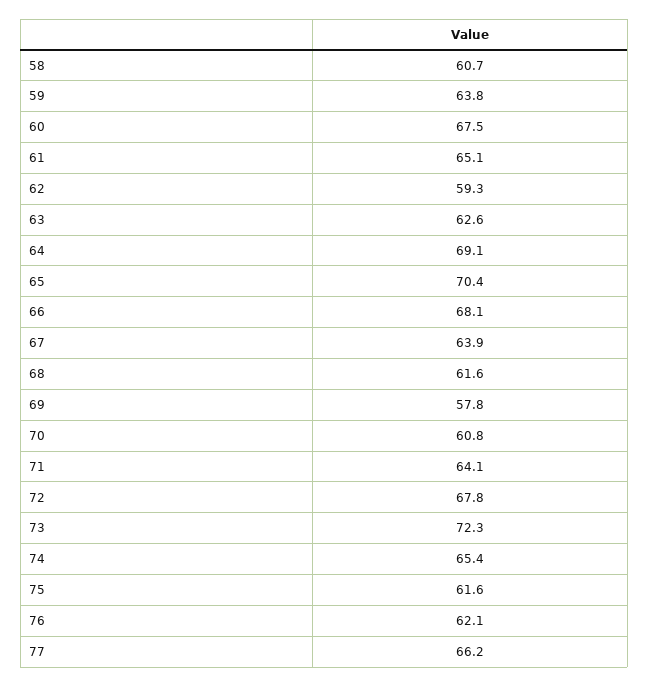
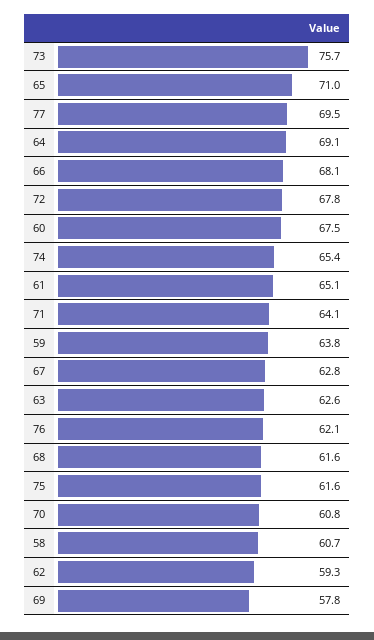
65: 70.4 -> 71
67: 63.9 -> 62.8
73: 72.3 -> 75.7
77: 66.2 -> 69.5

